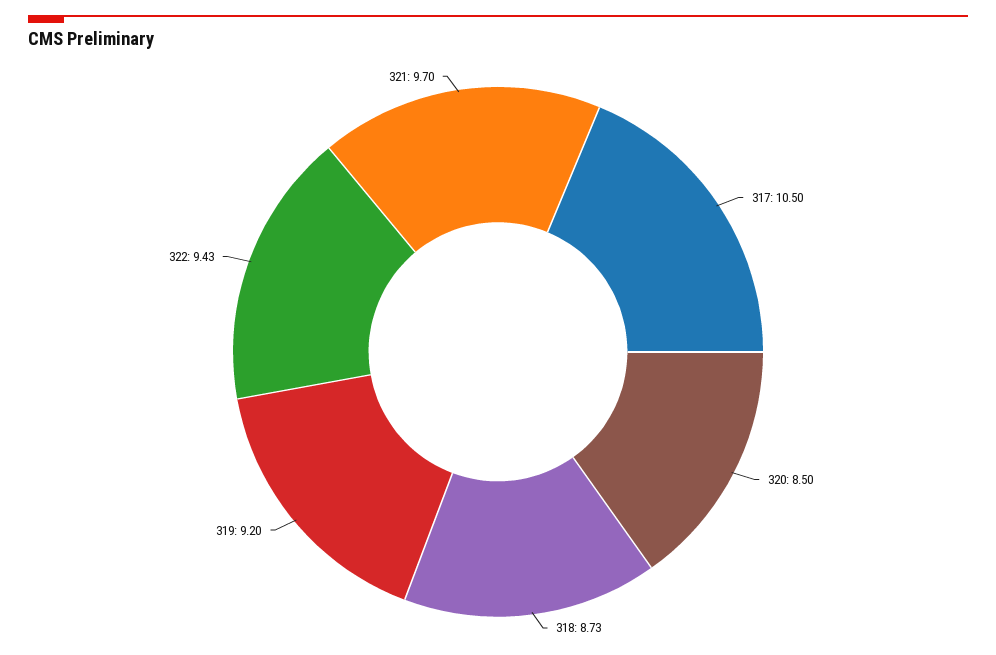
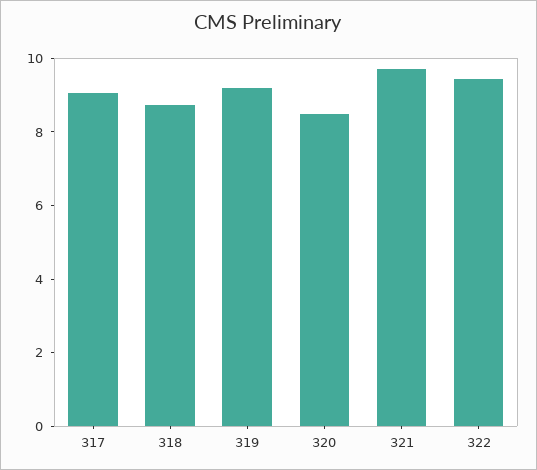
317: 10.5 -> 9

